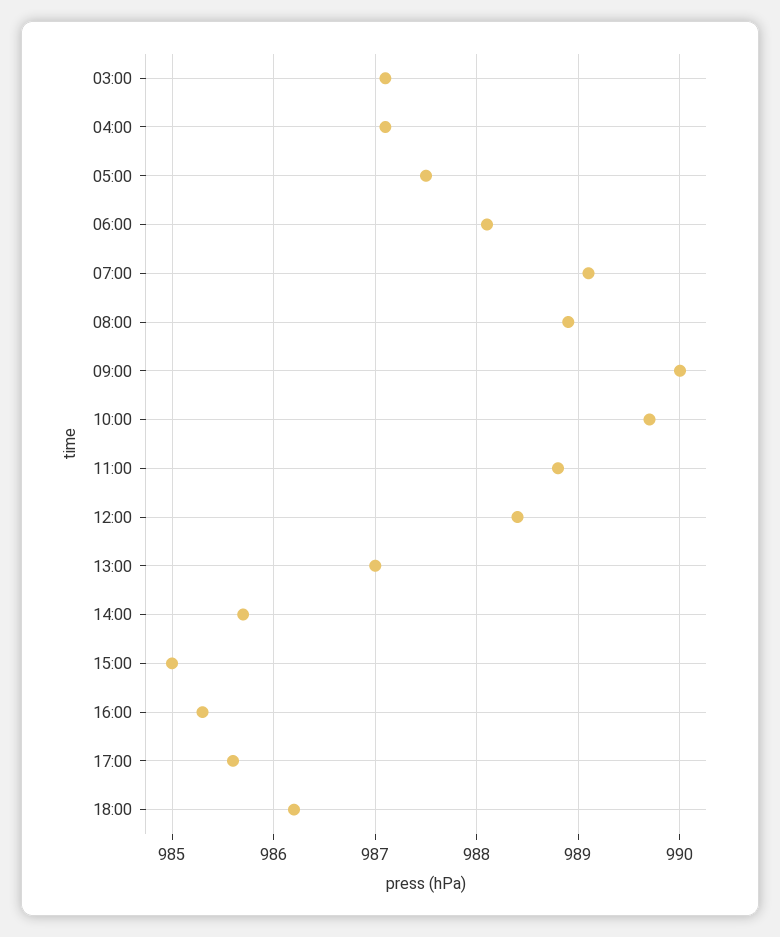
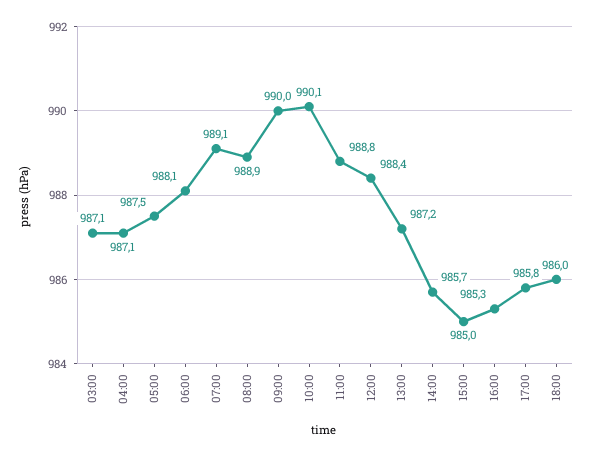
10:00: 989.7 -> 990.1
13:00: 987 -> 987.2
17:00: 985.6 -> 985.8
18:00: 986.2 -> 986

